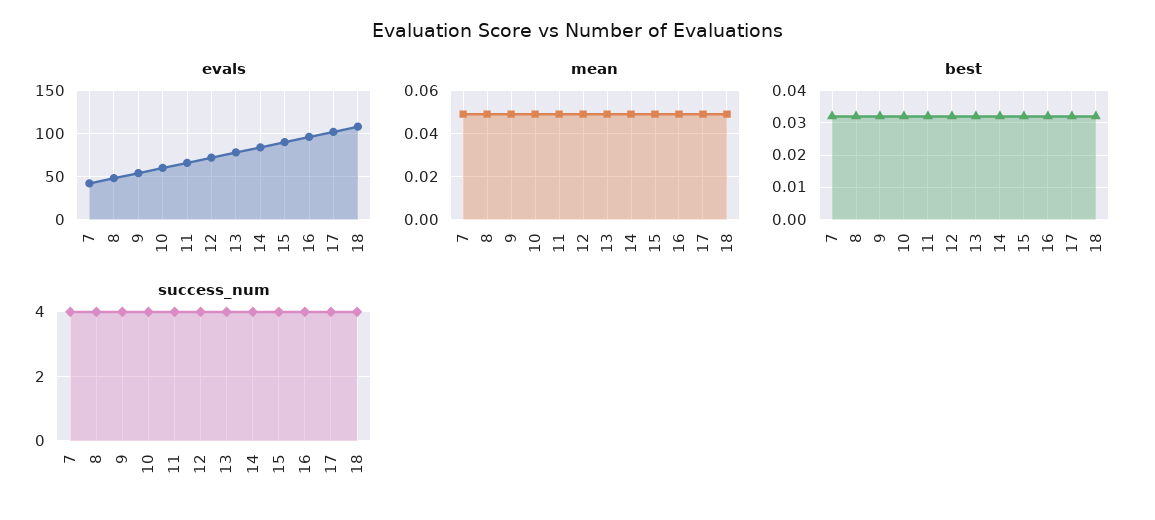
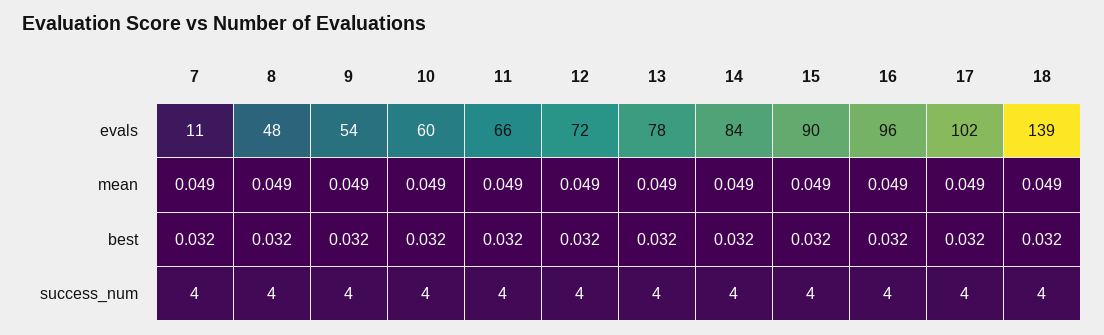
evals, 7: 40 -> 11
evals, 18: 110 -> 139

